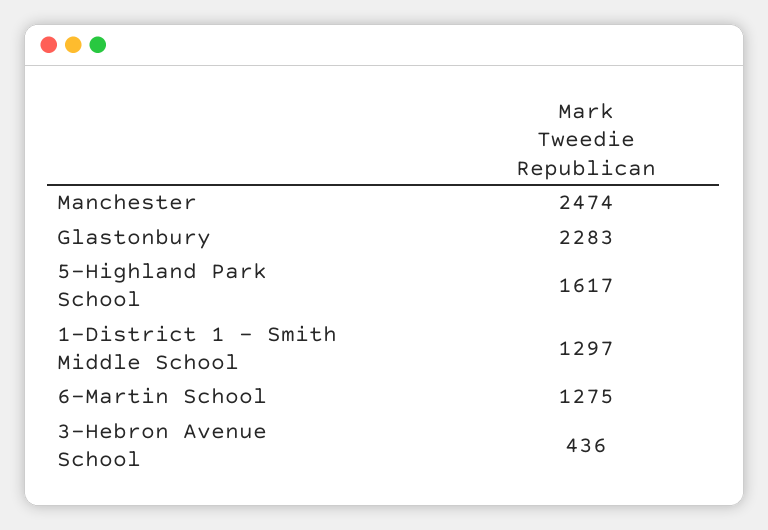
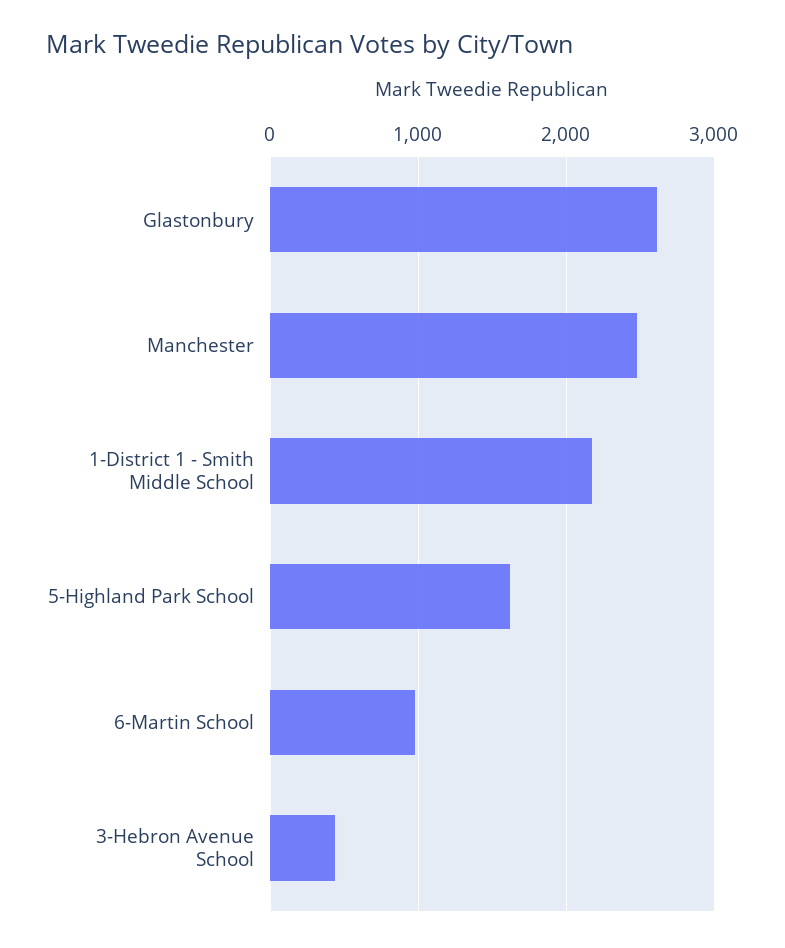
Glastonbury: 2283 -> 2600
1-District 1 - Smith Middle School: 1297 -> 2200
6-Martin School: 1275 -> 1000

